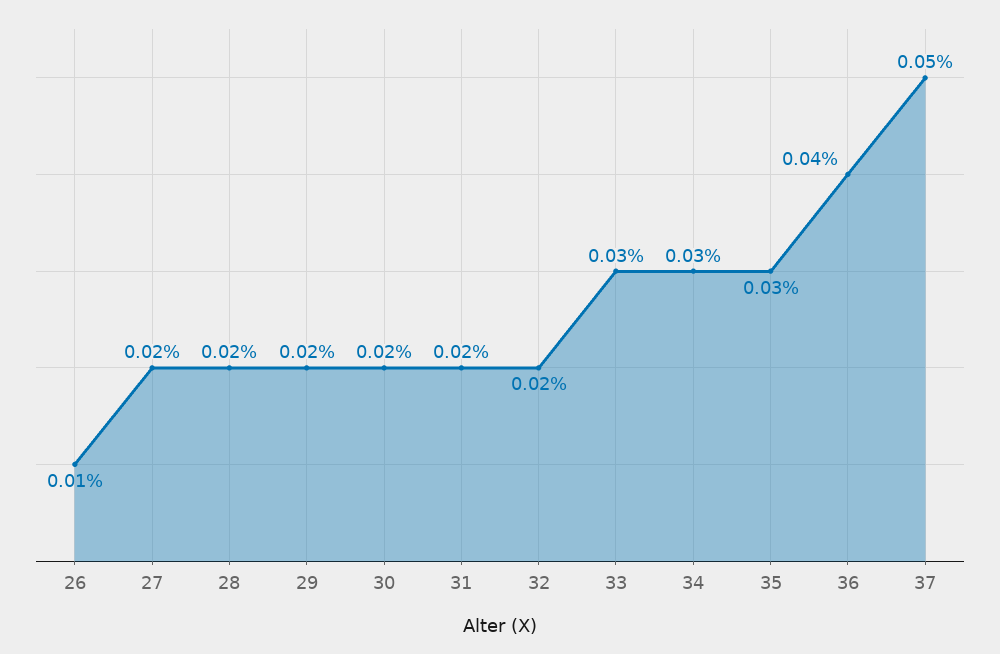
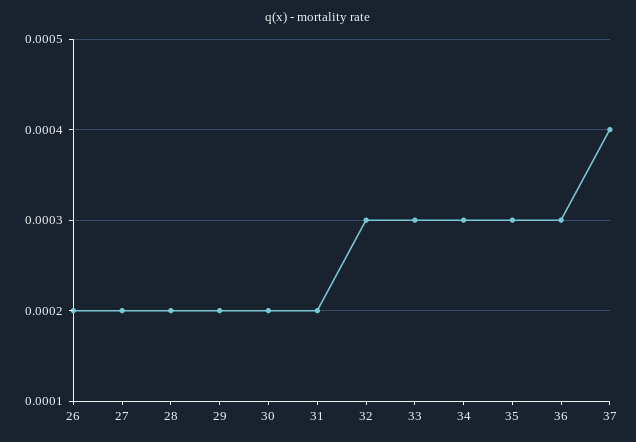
26: 0.0001 -> 0.0002
32: 0.0002 -> 0.0003
36: 0.0004 -> 0.0003
37: 0.0005 -> 0.0004

